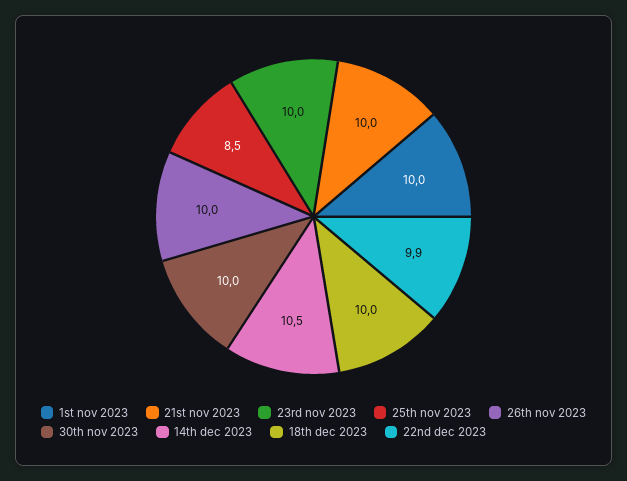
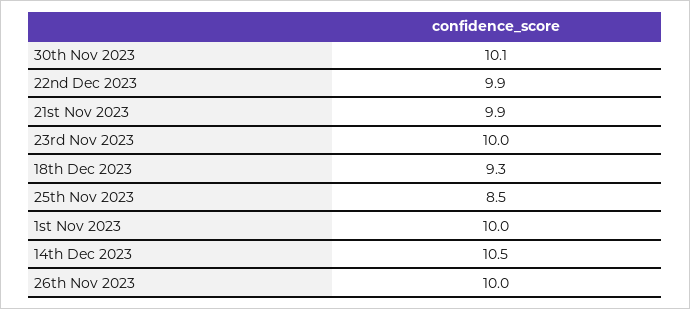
21st nov 2023: 10 -> 9.9
30th nov 2023: 10 -> 10.1
18th dec 2023: 10 -> 9.3

